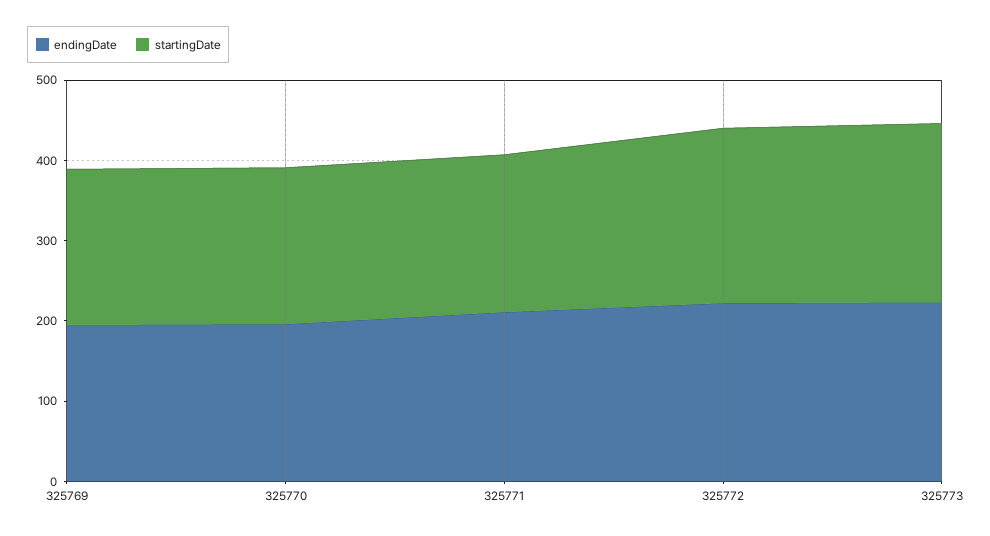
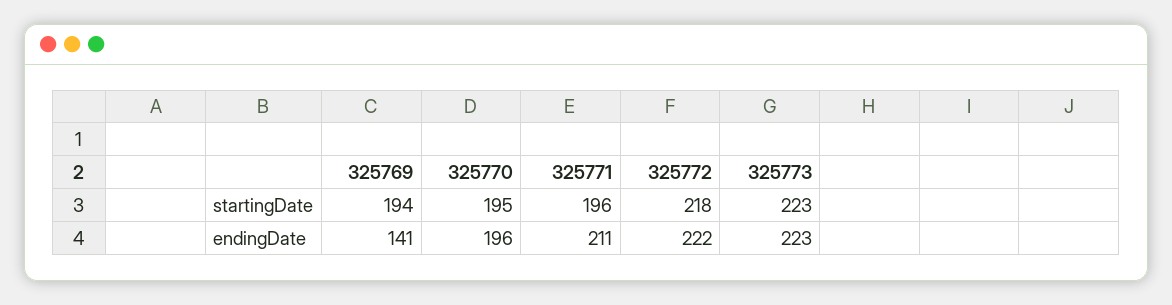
endingDate, 325769: 200 -> 141

